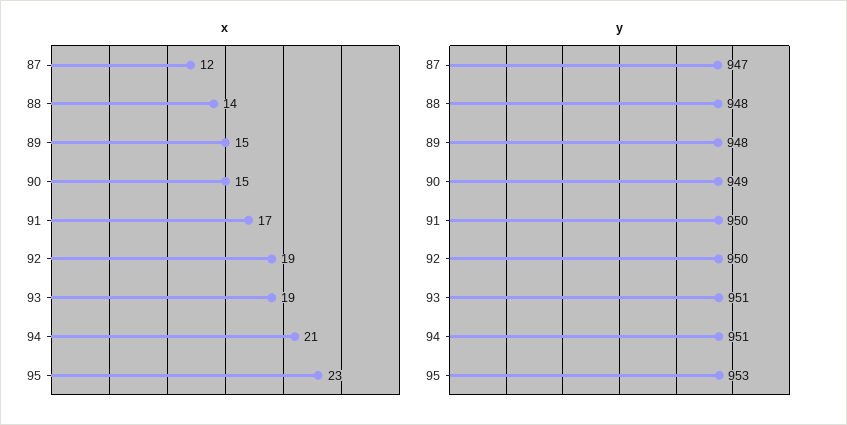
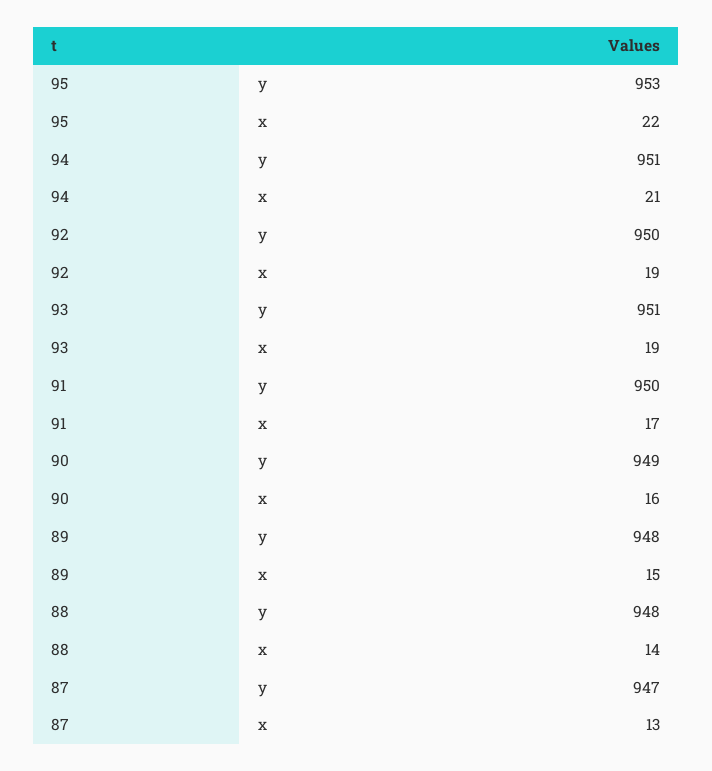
x, 87: 12 -> 13
x, 90: 15 -> 16
x, 95: 23 -> 22

